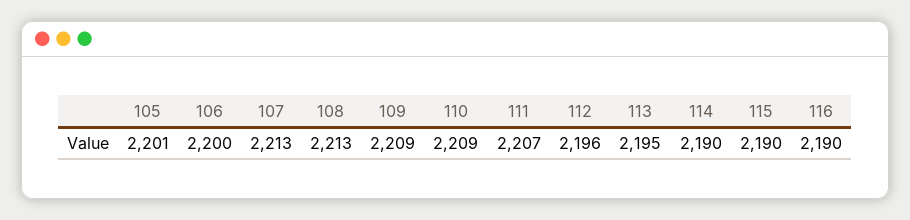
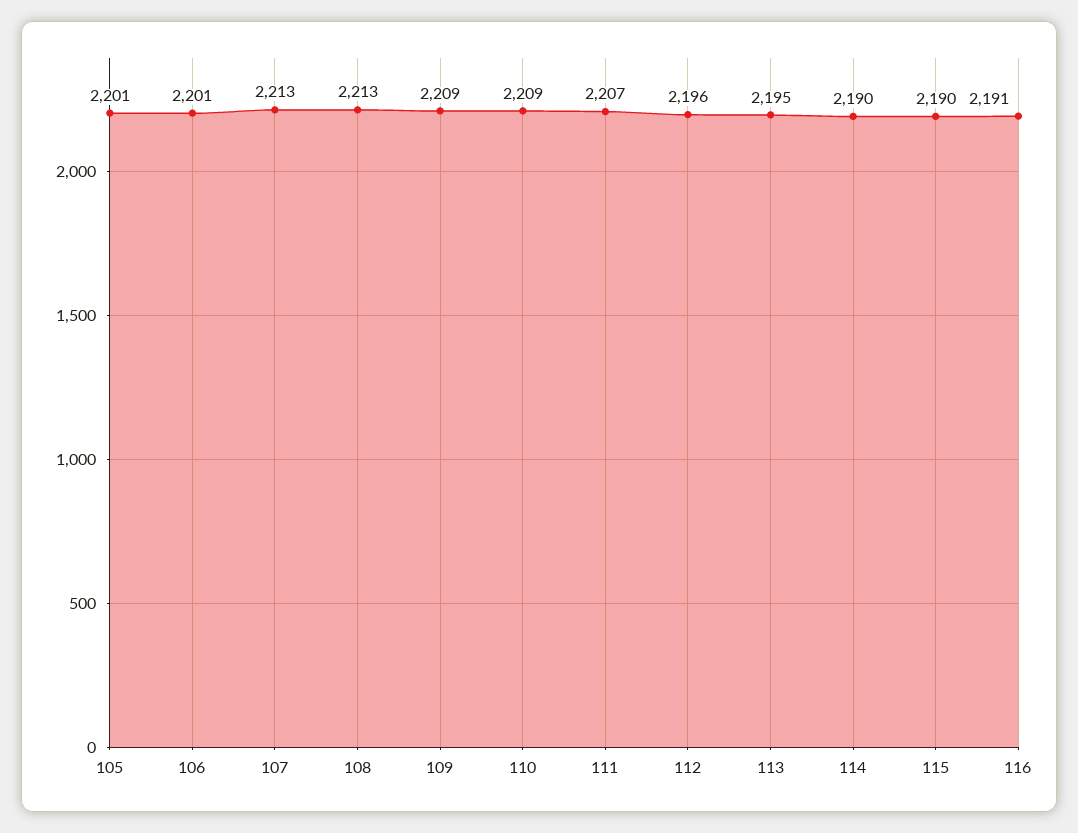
106: 2200 -> 2201
116: 2190 -> 2191

